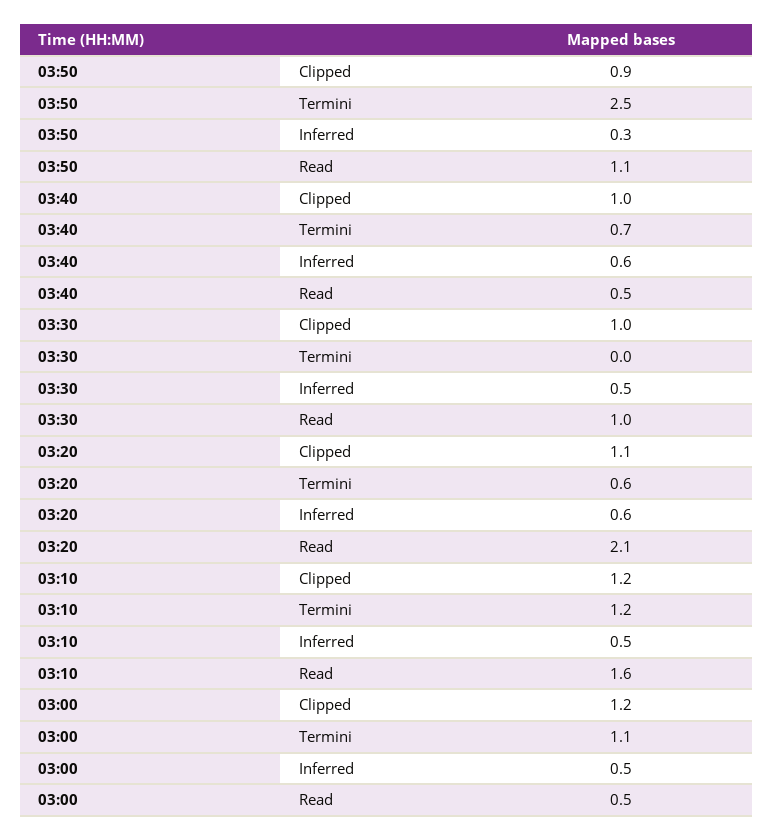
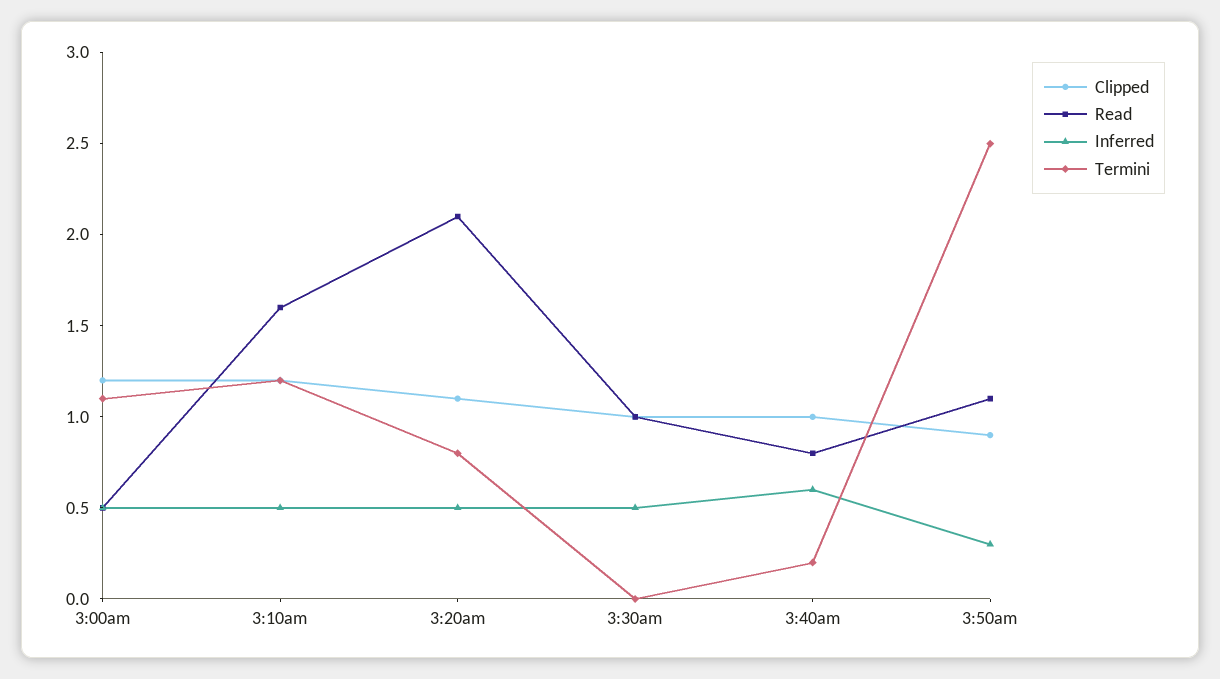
Termini, 03:40: 0.7 -> 0.2
Read, 03:40: 0.5 -> 0.8
Termini, 03:20: 0.6 -> 0.8
Inferred, 03:20: 0.6 -> 0.5

